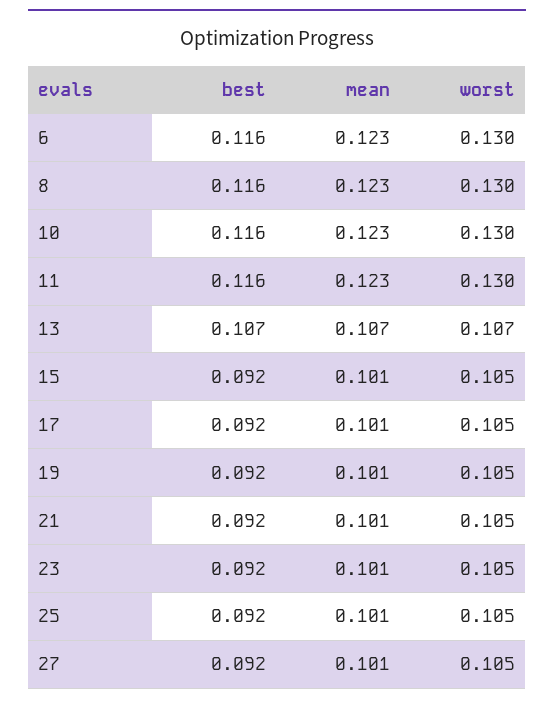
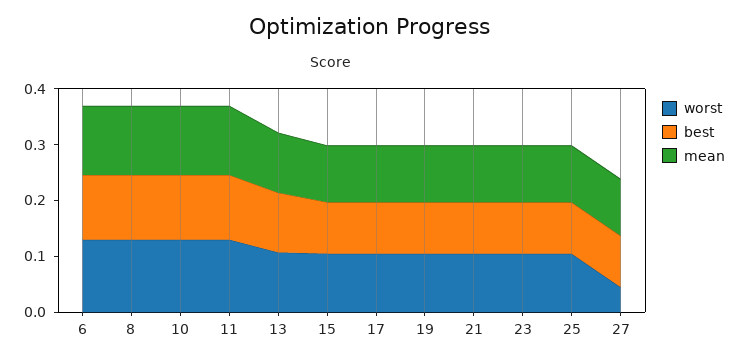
worst, 27: 0.105 -> 0.04

